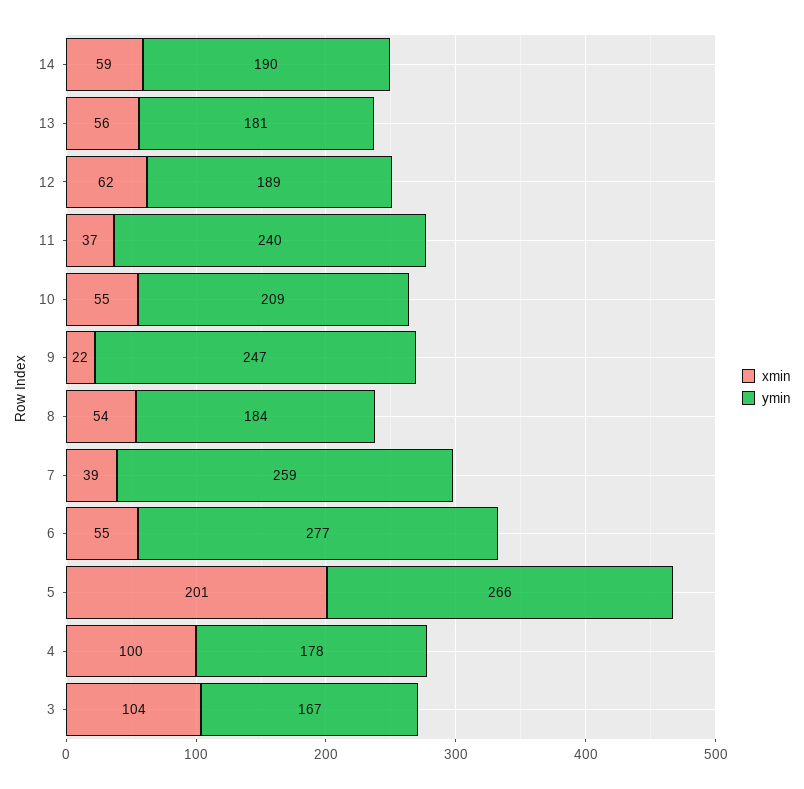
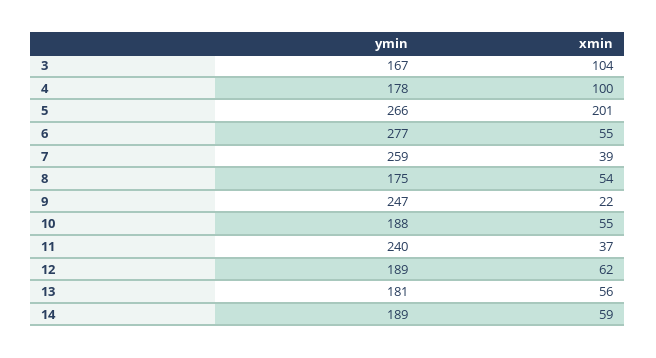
ymin, 14: 190 -> 189
ymin, 10: 209 -> 188
ymin, 8: 184 -> 175

